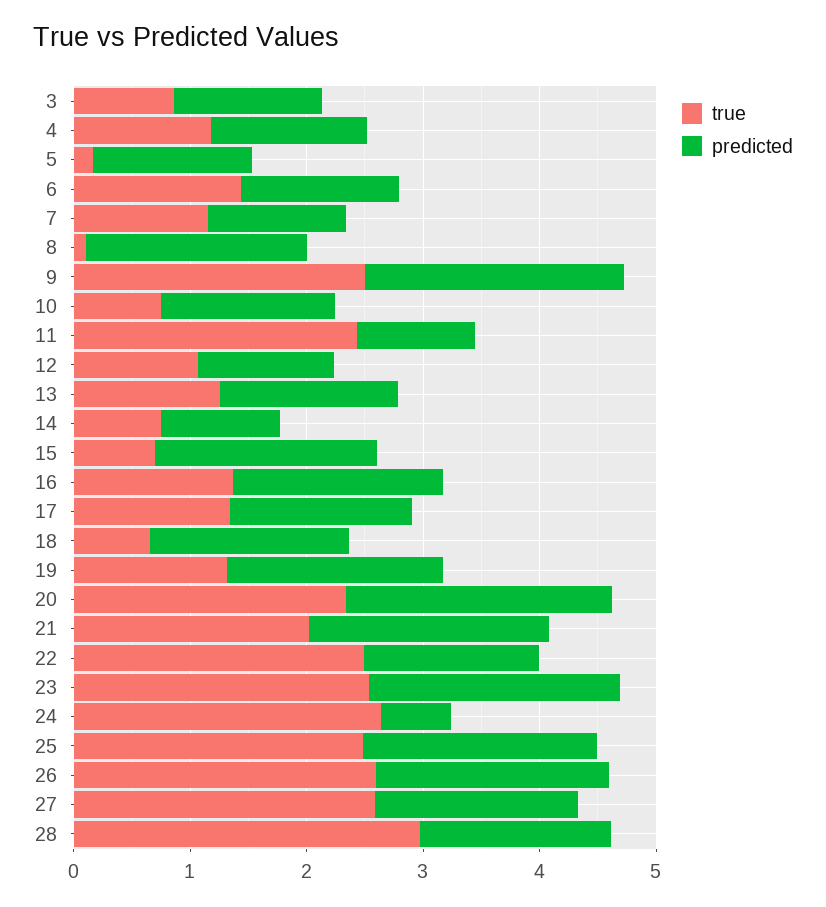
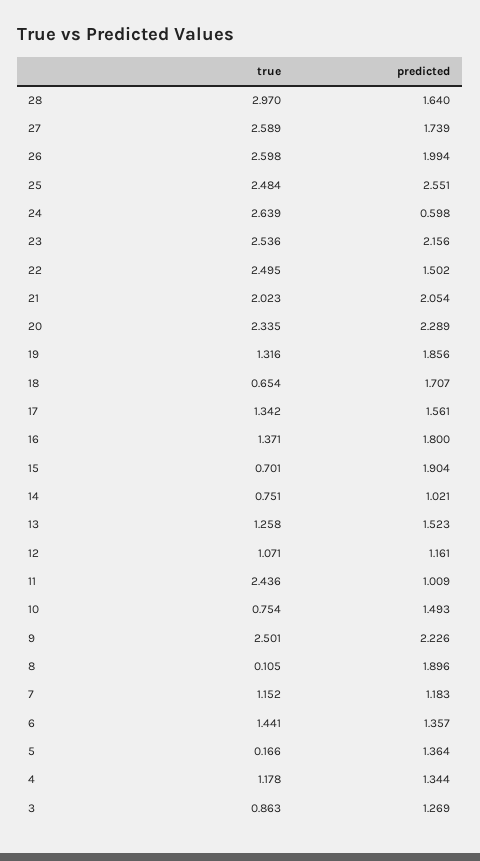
predicted, 25: 2 -> 2.551

